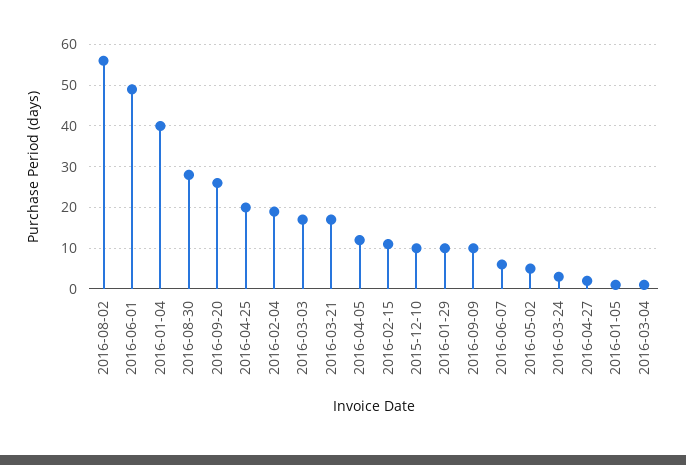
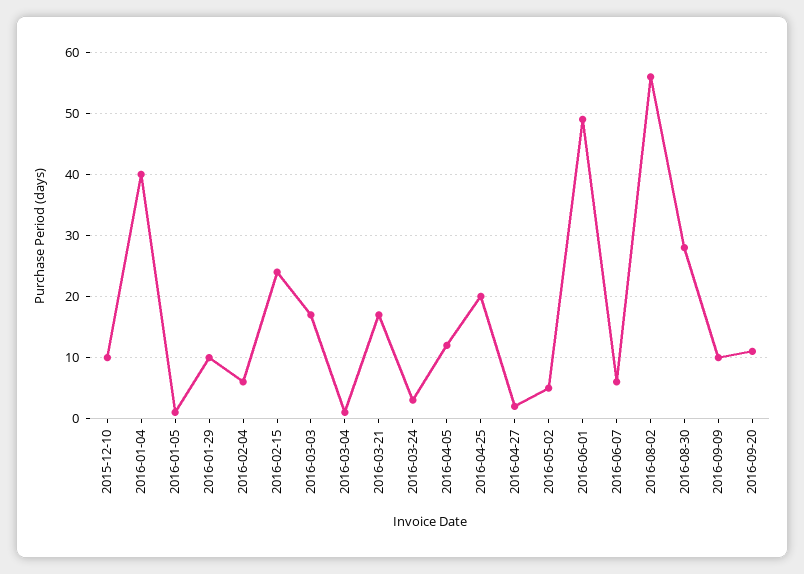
2016-09-20: 25 -> 11
2016-02-04: 20 -> 6
2016-02-15: 10 -> 24

